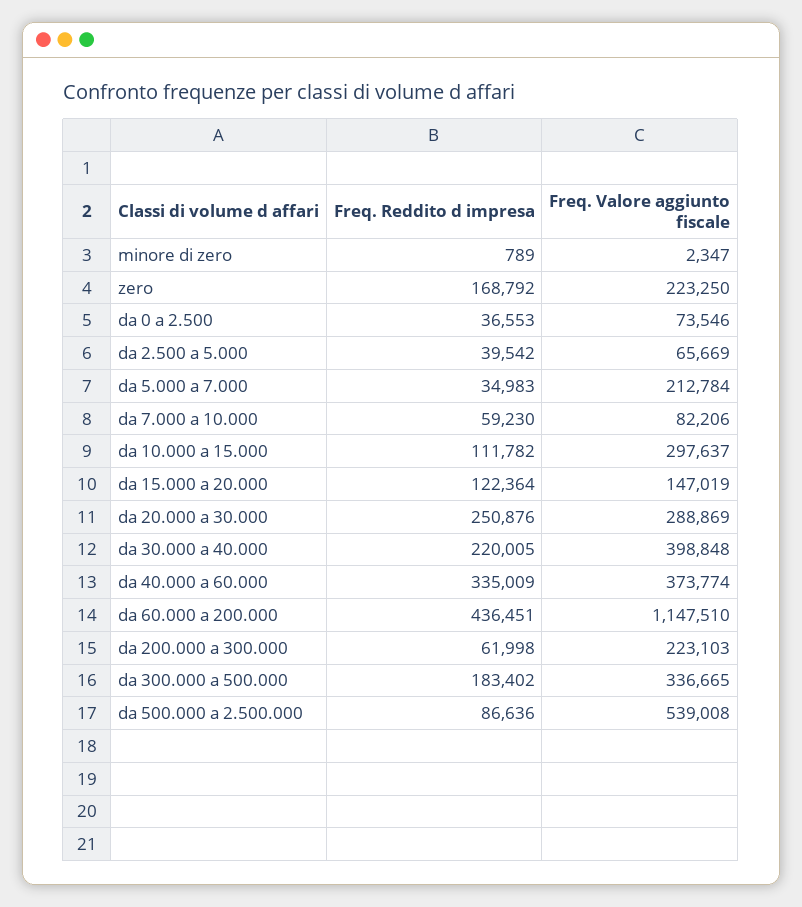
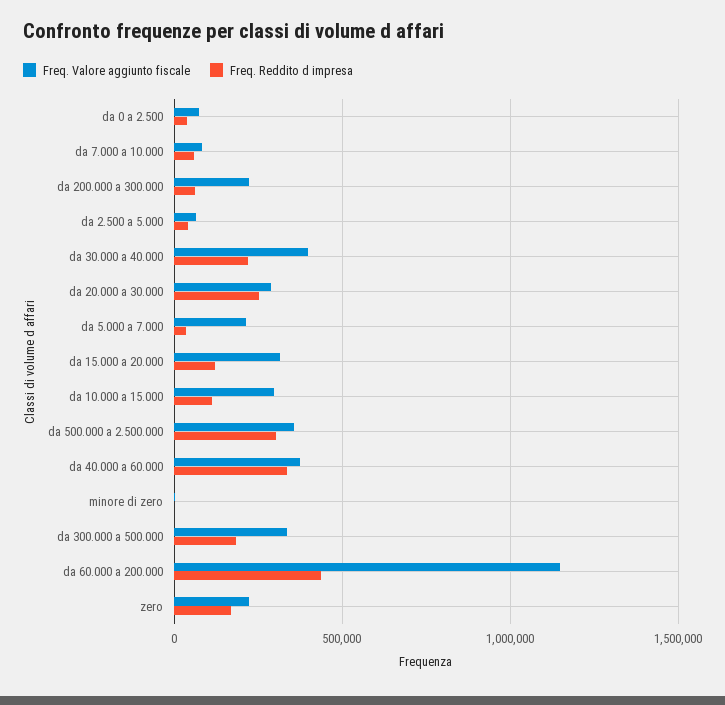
Freq. Valore aggiunto fiscale, da 15.000 a 20.000: 147019 -> 300000
Freq. Reddito d impresa, da 500.000 a 2.500.000: 86636 -> 300000
Freq. Valore aggiunto fiscale, da 500.000 a 2.500.000: 539008 -> 350000

